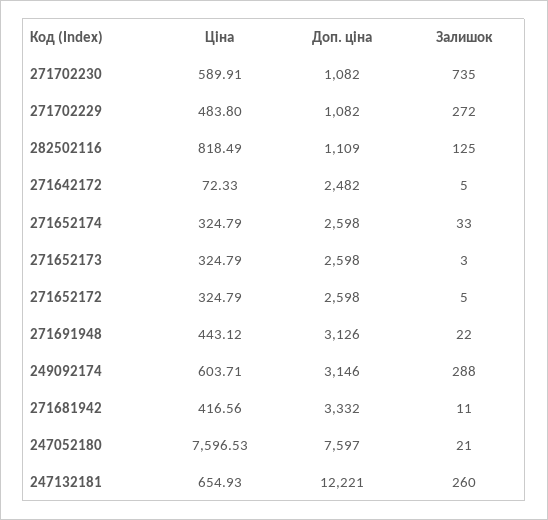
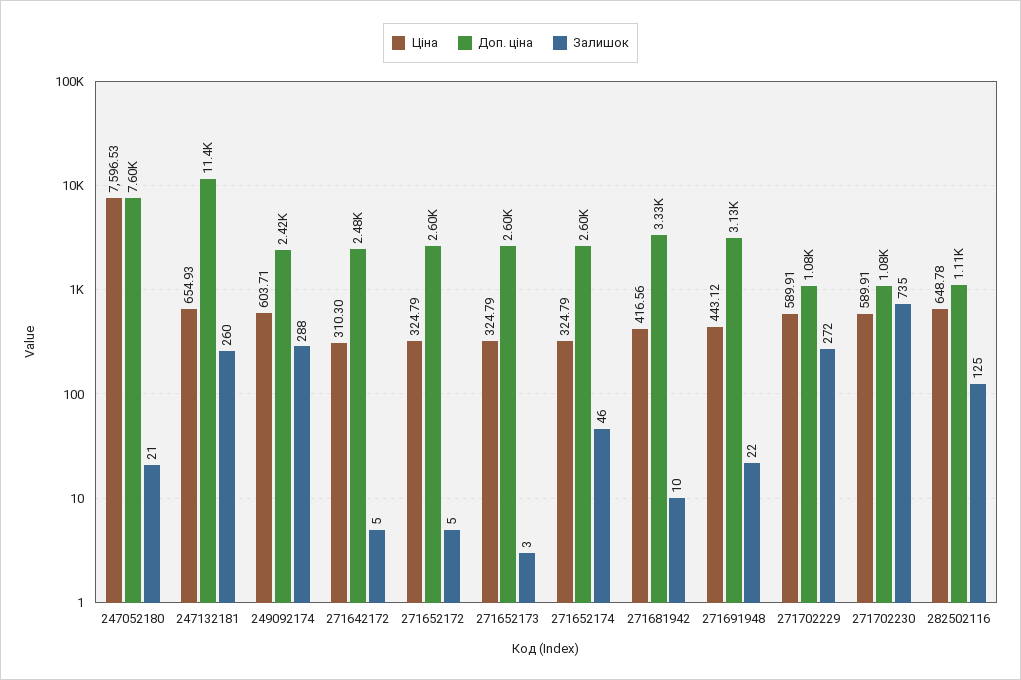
Ціна, 271702229: 483.8 -> 589.91
Ціна, 282502116: 818.49 -> 648.78
Ціна, 271642172: 72.33 -> 310.3
Залишок, 271652174: 33 -> 46
Доп. ціна, 249092174: 3146 -> 2420
Залишок, 271681942: 11 -> 10
Доп. ціна, 247132181: 12221 -> 11400

